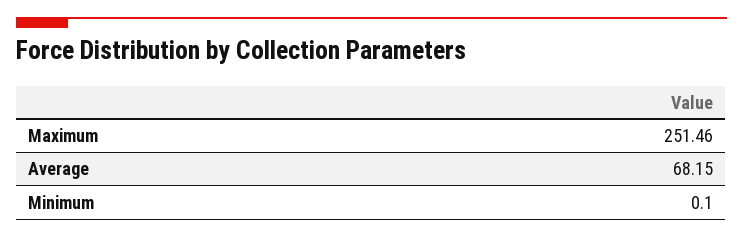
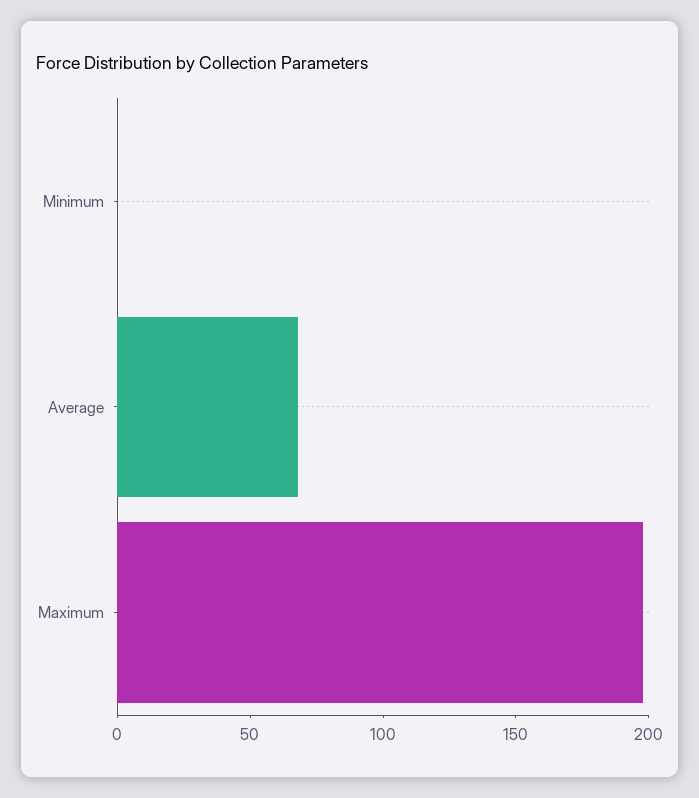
Maximum: 251.46 -> 200

